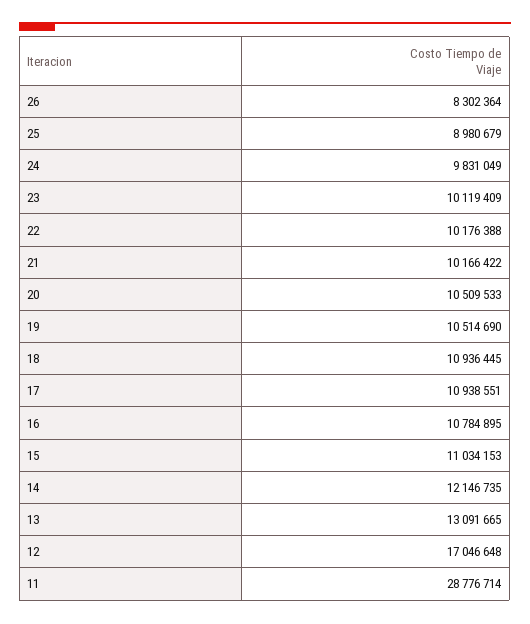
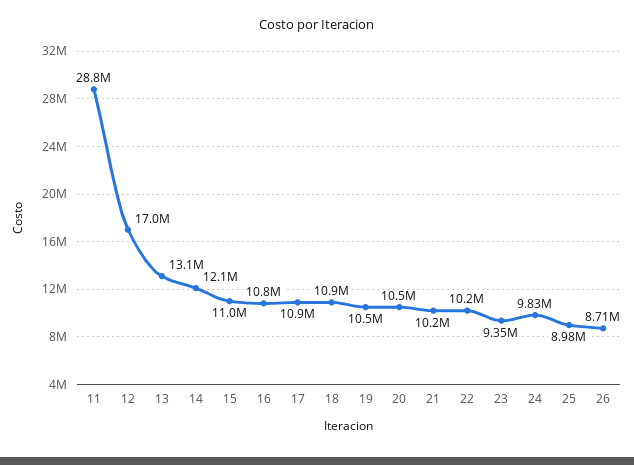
26: 8302364 -> 8710000
23: 10119409 -> 9350000

